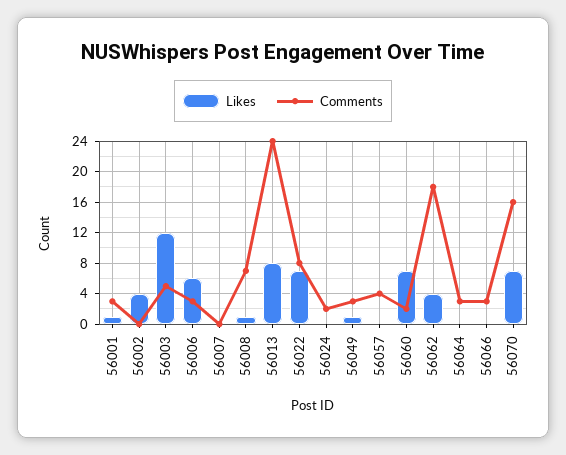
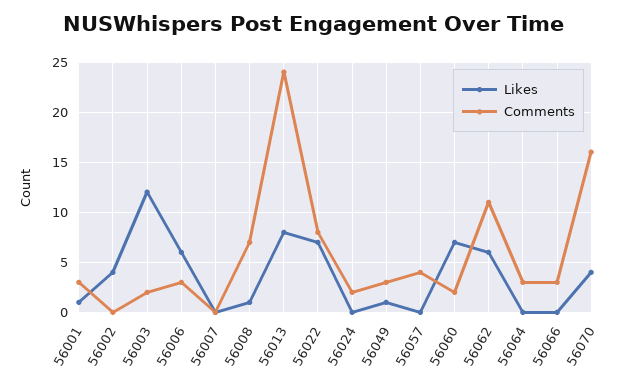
Comments, 56003: 5 -> 2
Likes, 56062: 4 -> 6
Comments, 56062: 18 -> 11
Likes, 56070: 7 -> 4

